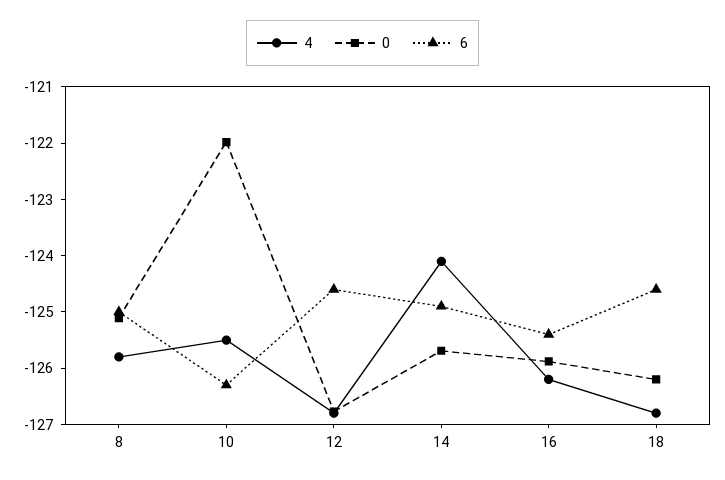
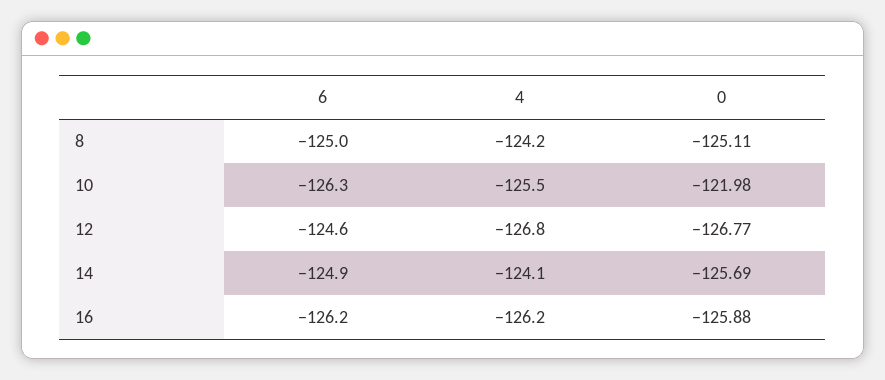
4, 8: -125.8 -> -124.2
6, 16: -125.4 -> -126.2
4, 18: -126.8 -> none
0, 18: -126.2 -> none
6, 18: -124.6 -> none

